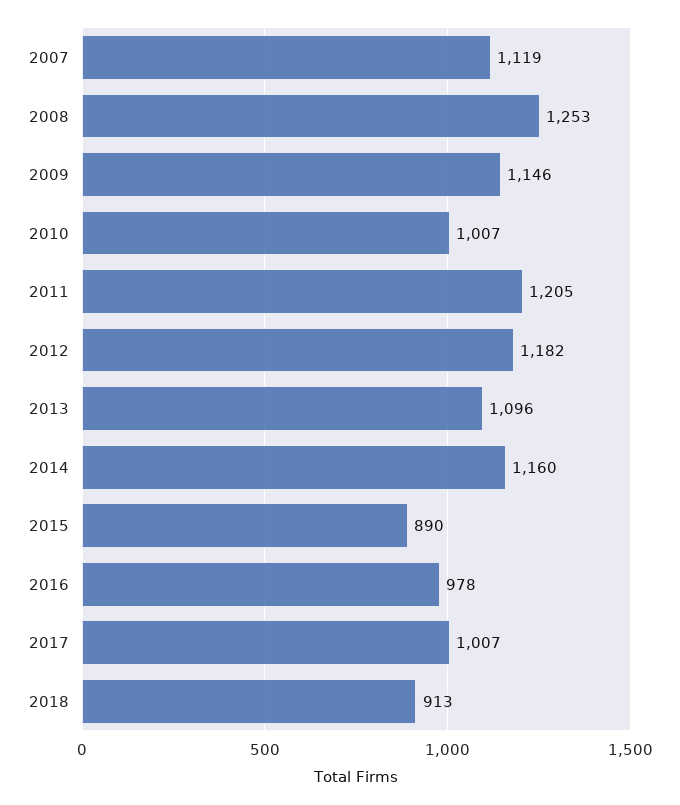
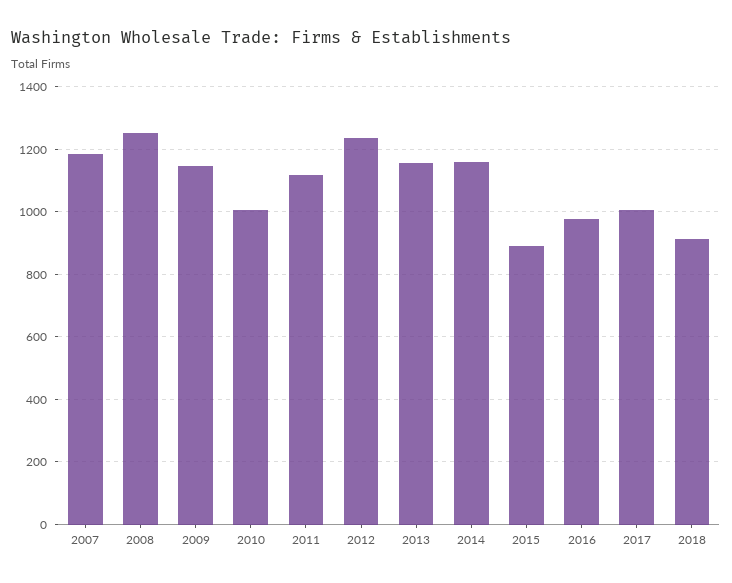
2007: 1119 -> 1180
2011: 1205 -> 1120
2012: 1182 -> 1240
2013: 1096 -> 1160

